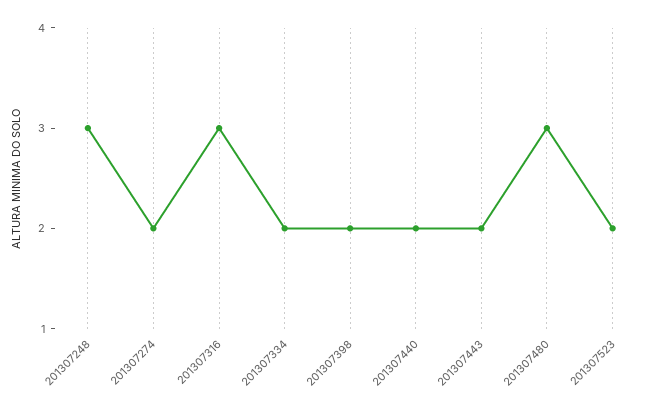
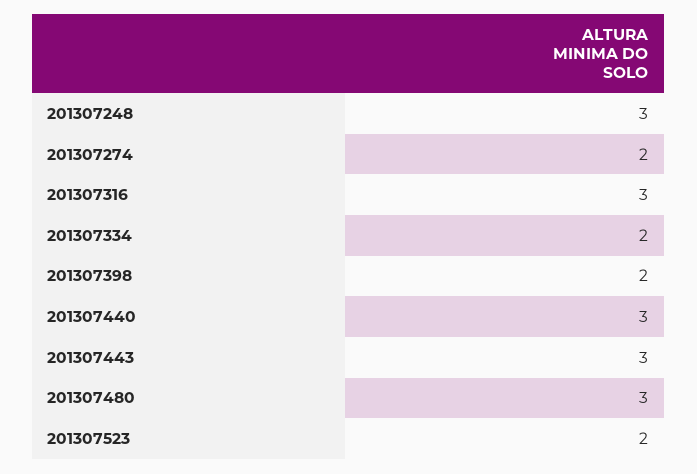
201307440: 2 -> 3
201307443: 2 -> 3

